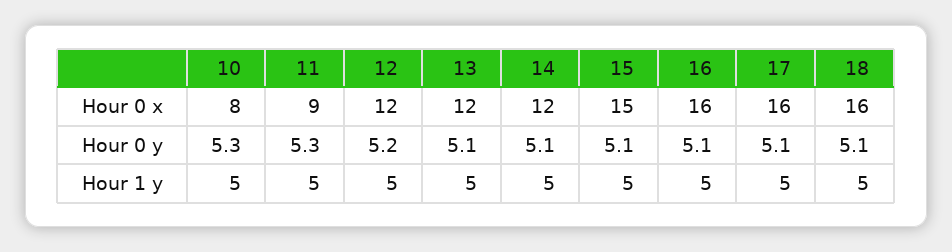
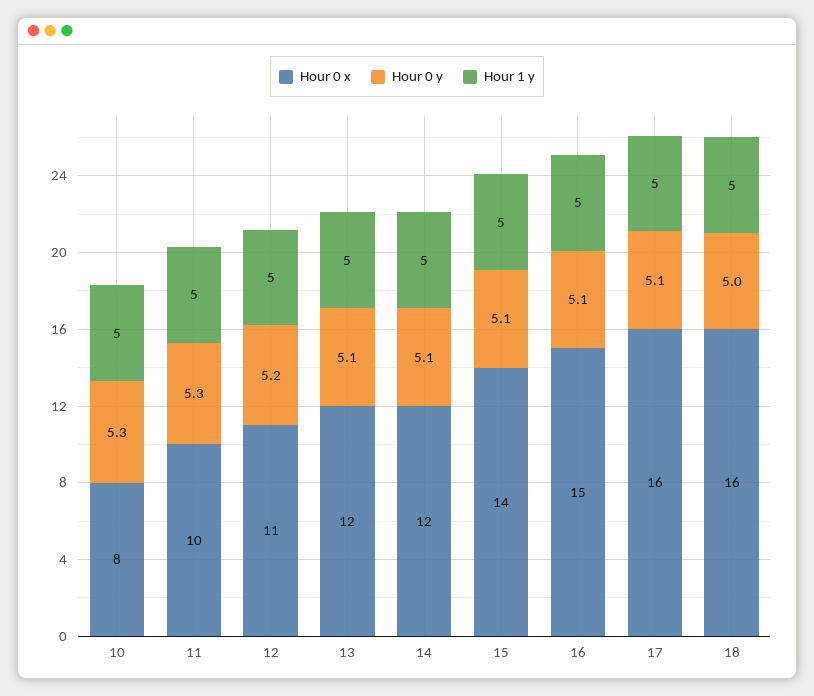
Hour 0 x, 11: 9 -> 10
Hour 0 x, 12: 12 -> 11
Hour 0 x, 15: 15 -> 14
Hour 0 x, 16: 16 -> 15
Hour 0 y, 18: 5.1 -> 5

